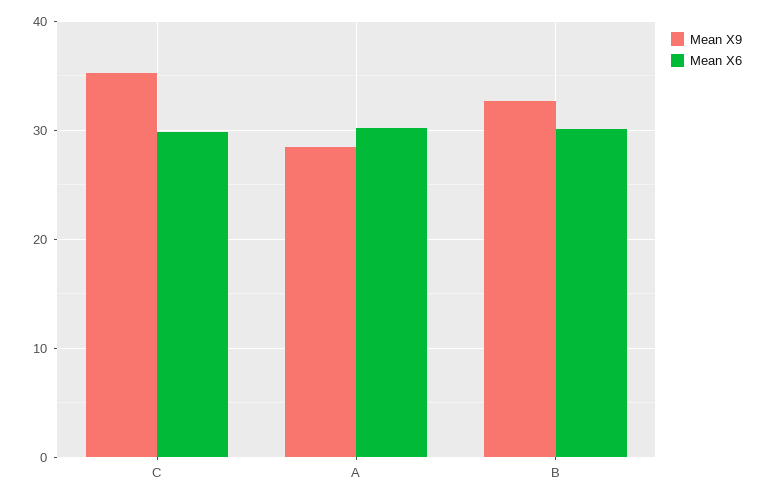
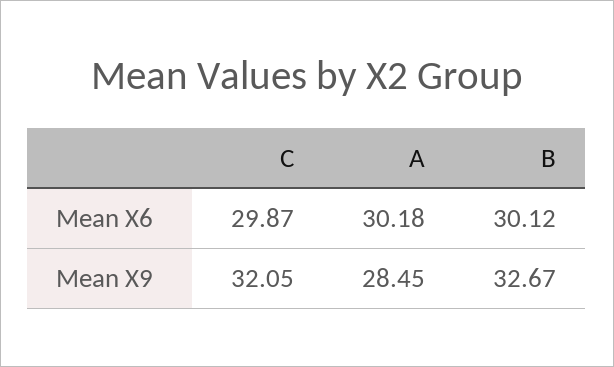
Mean X9, C: 35 -> 32.05

